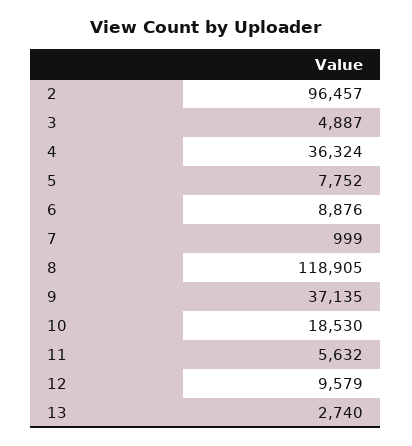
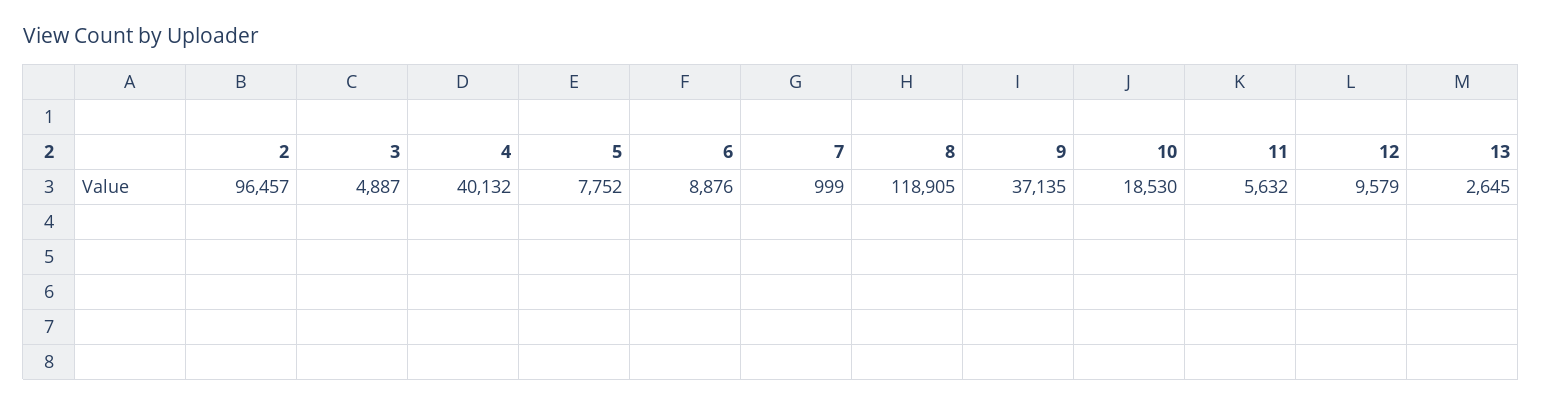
4: 36324 -> 40132
13: 2740 -> 2645

